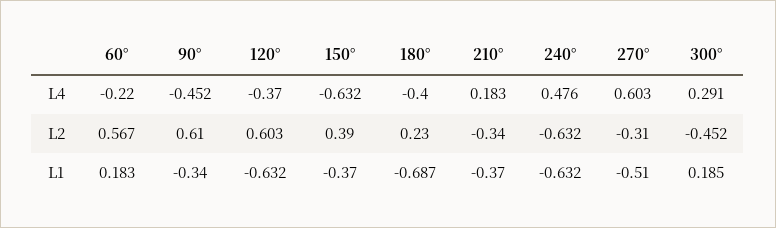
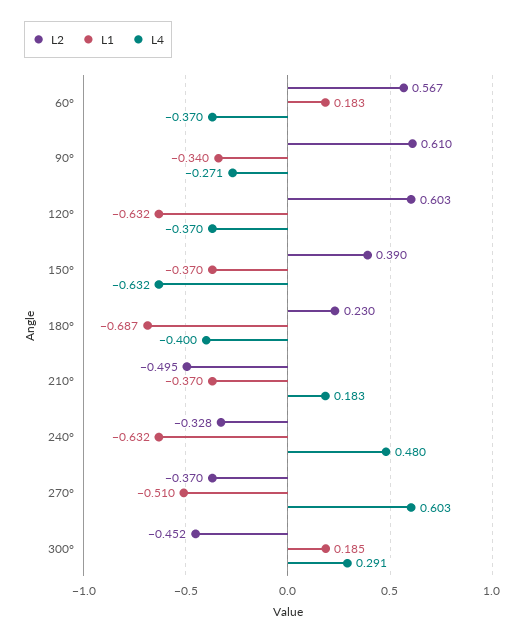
L4, 60°: -0.22 -> -0.37
L4, 90°: -0.452 -> -0.271
L4, 240°: 0.476 -> 0.48
L2, 210°: -0.34 -> -0.495
L2, 240°: -0.632 -> -0.328
L2, 270°: -0.31 -> -0.37

